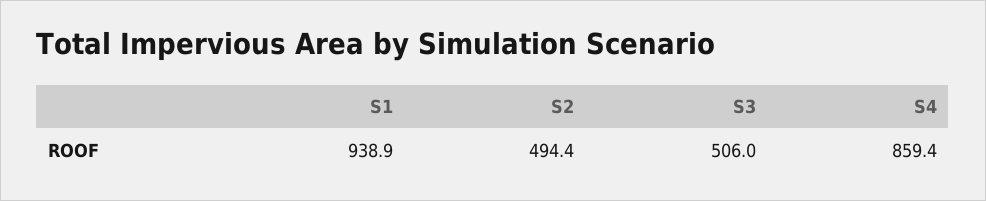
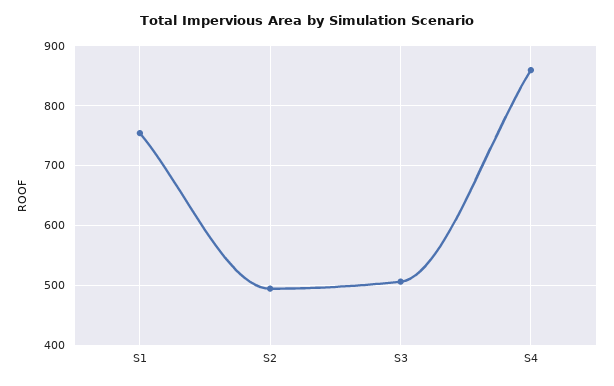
S1: 938.9 -> 760

